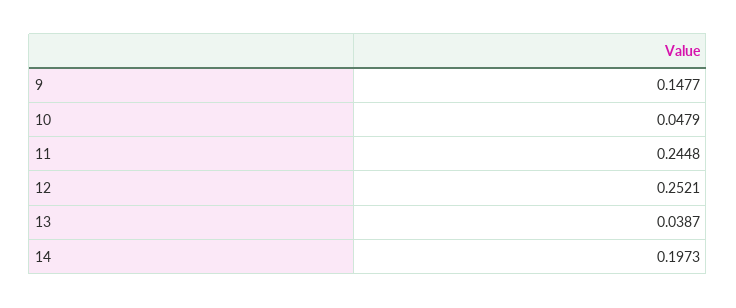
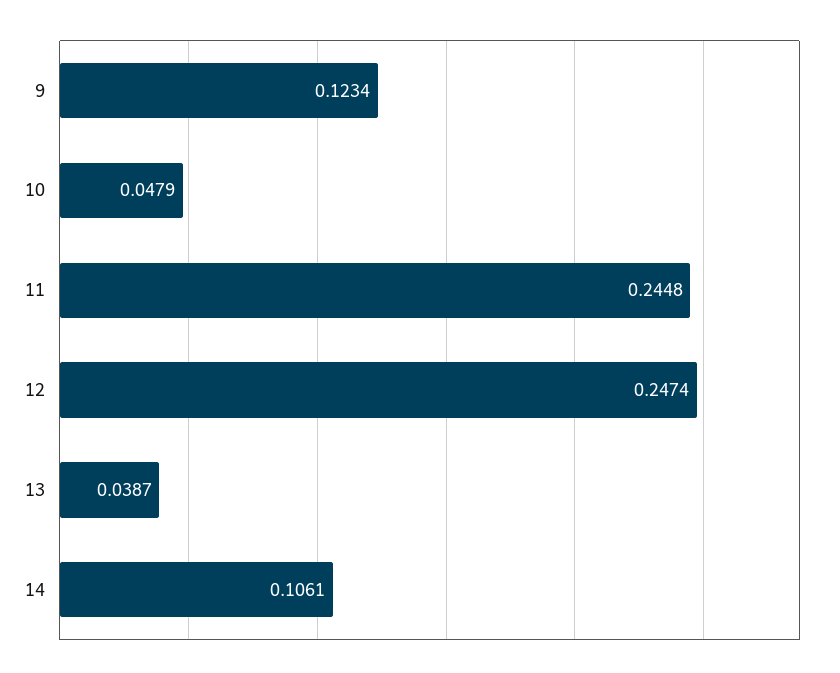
9: 0.1477 -> 0.1234
12: 0.2521 -> 0.2474
14: 0.1973 -> 0.1061

